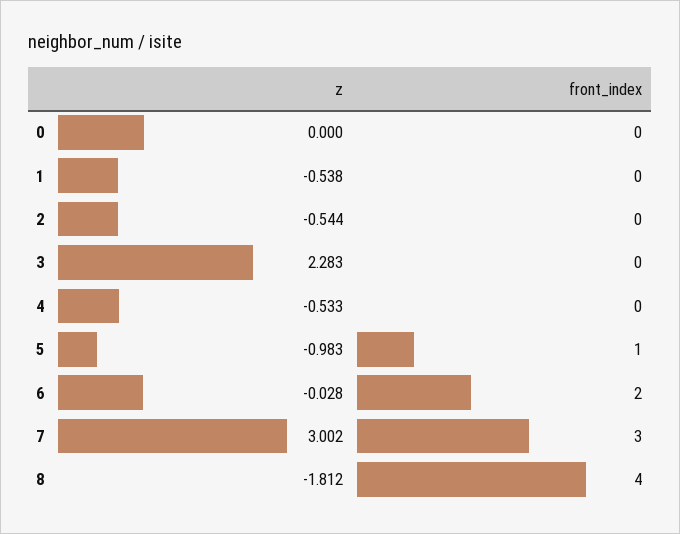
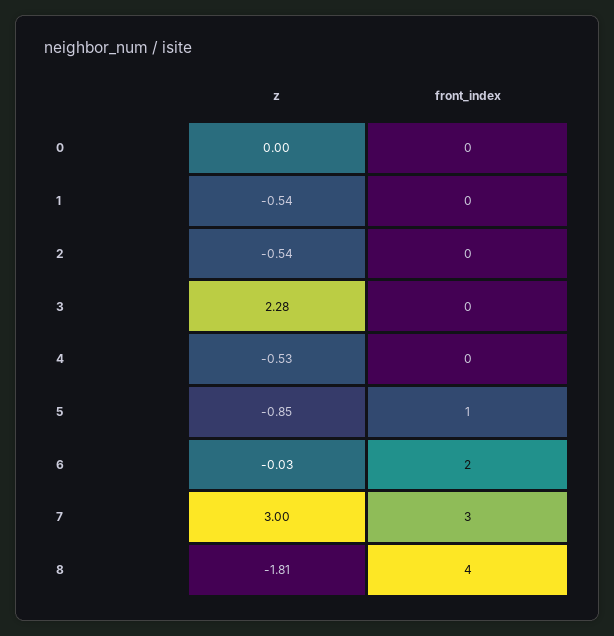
z, 5: -0.983 -> -0.85

